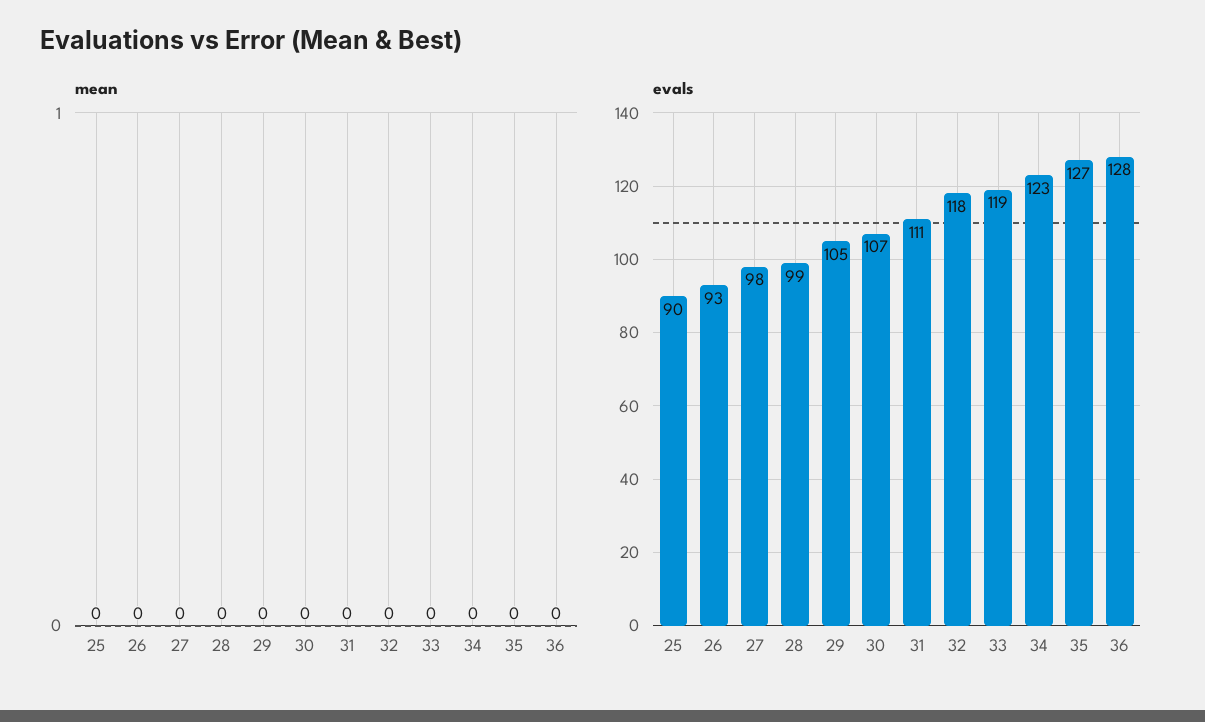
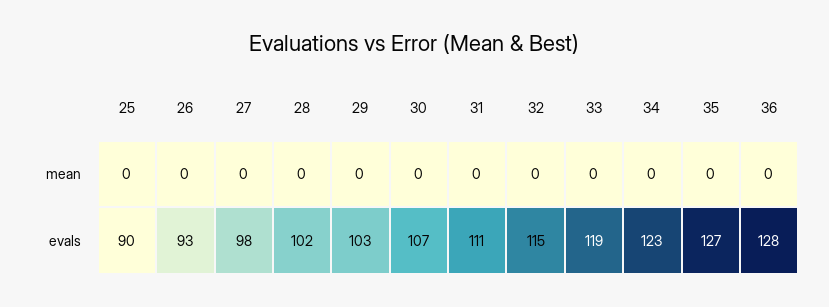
evals, 28: 99 -> 102
evals, 29: 105 -> 103
evals, 32: 118 -> 115

